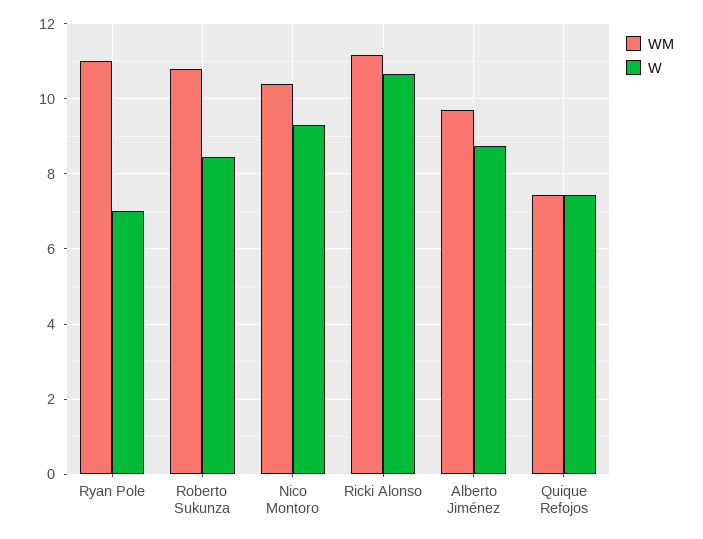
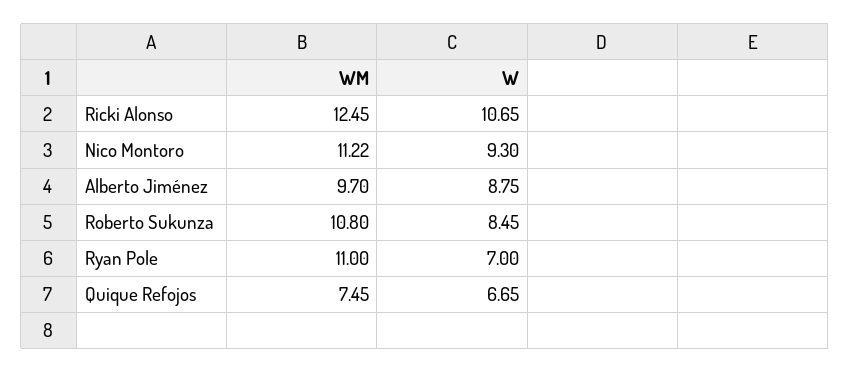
WM, Nico Montoro: 10.4 -> 11.22
WM, Ricki Alonso: 11.2 -> 12.45
W, Quique Refojos: 7.4 -> 6.65

